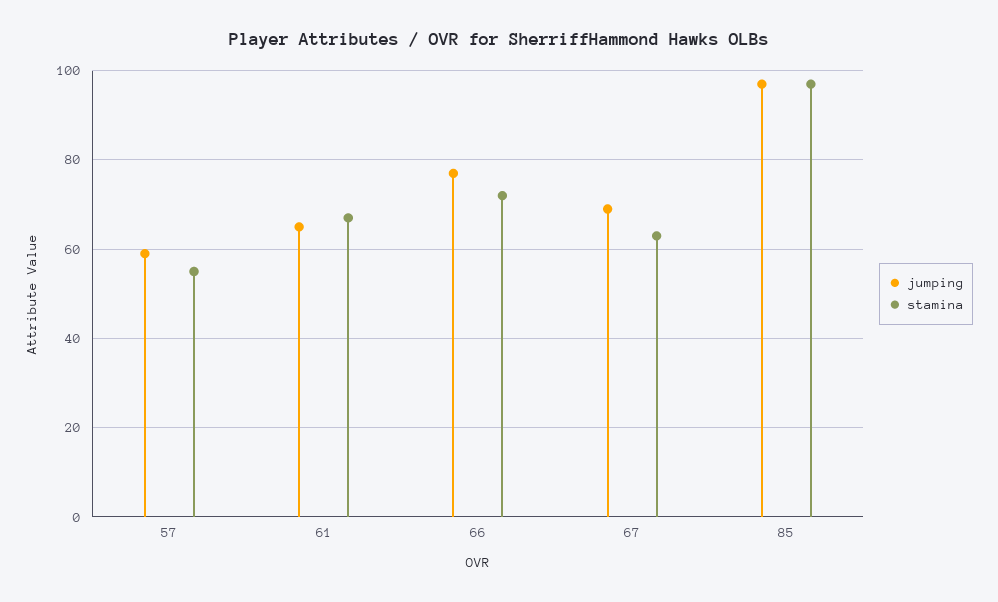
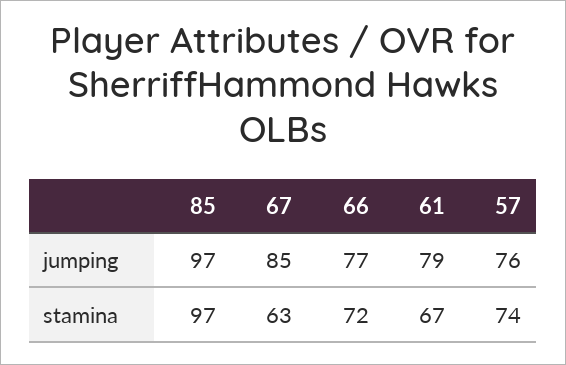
jumping, 57: 60 -> 76
stamina, 57: 55 -> 74
jumping, 61: 65 -> 79
jumping, 67: 70 -> 85

